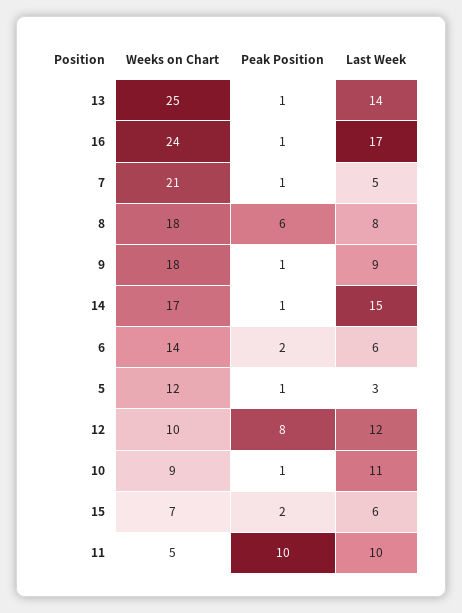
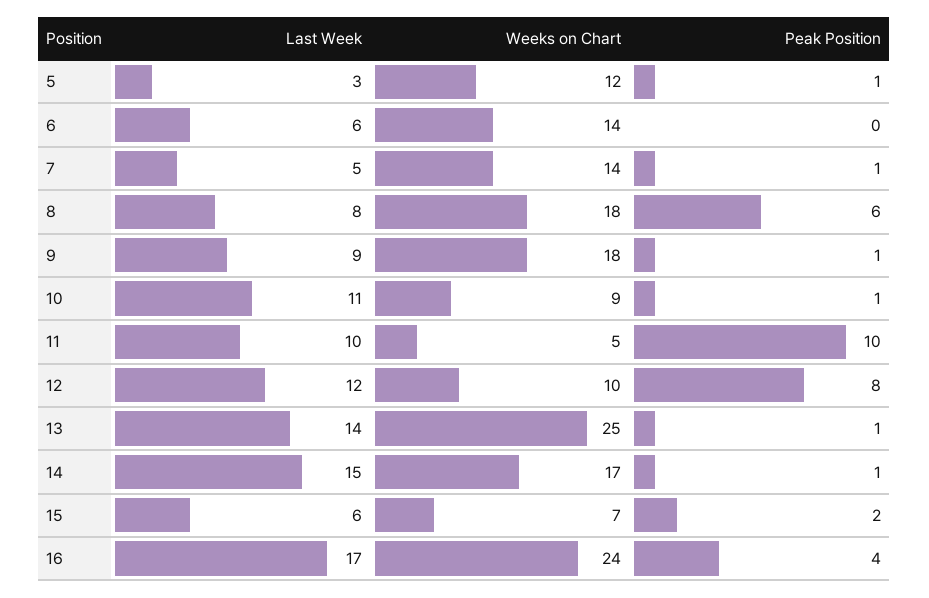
Peak Position, 16: 1 -> 4
Weeks on Chart, 7: 21 -> 14
Peak Position, 6: 2 -> 0

